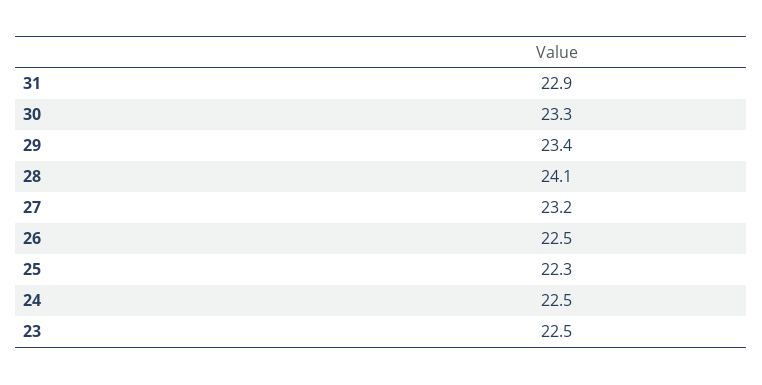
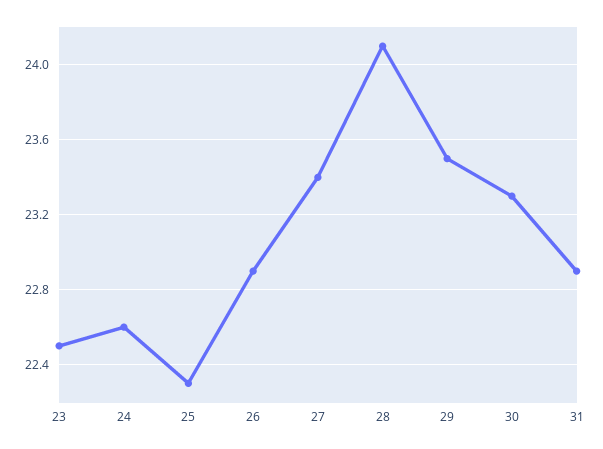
29: 23.4 -> 23.5
27: 23.2 -> 23.4
26: 22.5 -> 22.9
24: 22.5 -> 22.6

